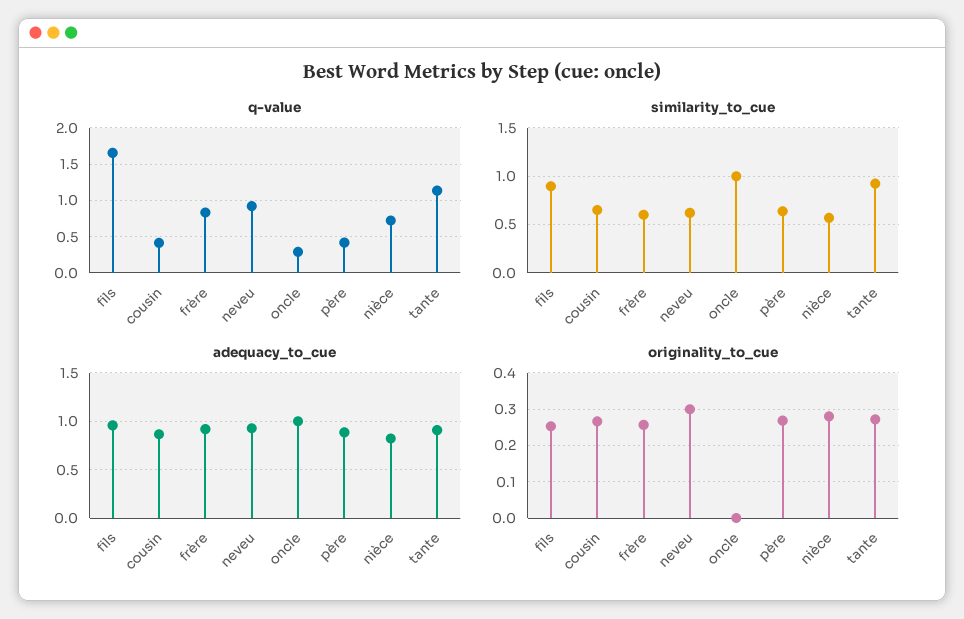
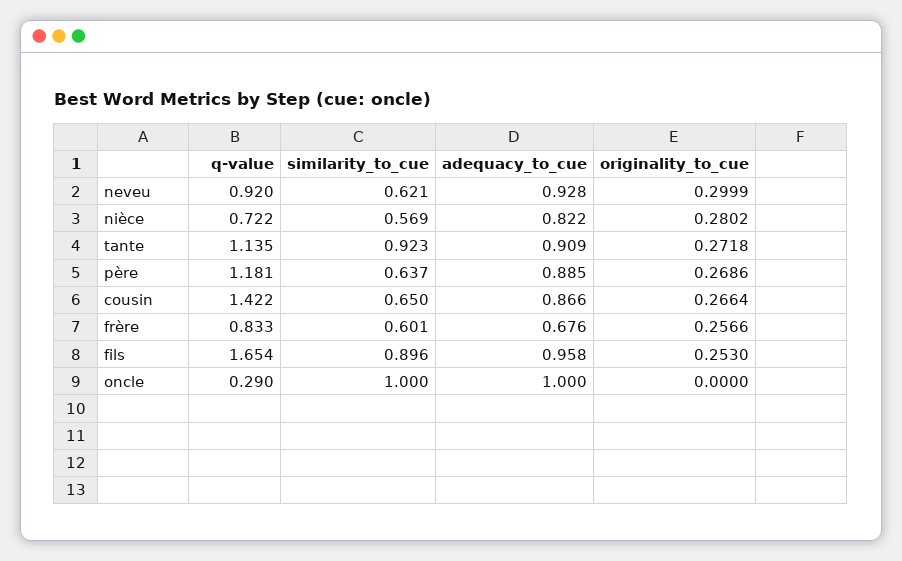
q-value, cousin: 0.4 -> 1.422
q-value, père: 0.4 -> 1.181
adequacy_to_cue, frère: 0.9 -> 0.676

